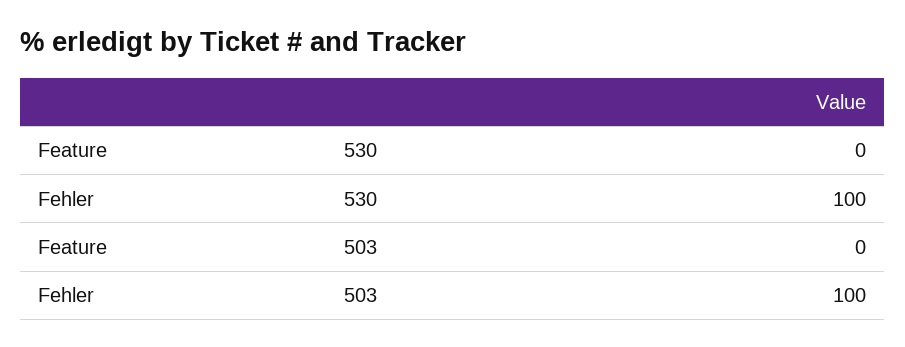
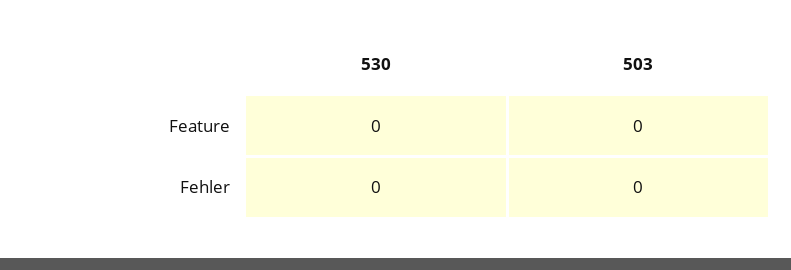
Fehler, 530: 100 -> 0
Fehler, 503: 100 -> 0

